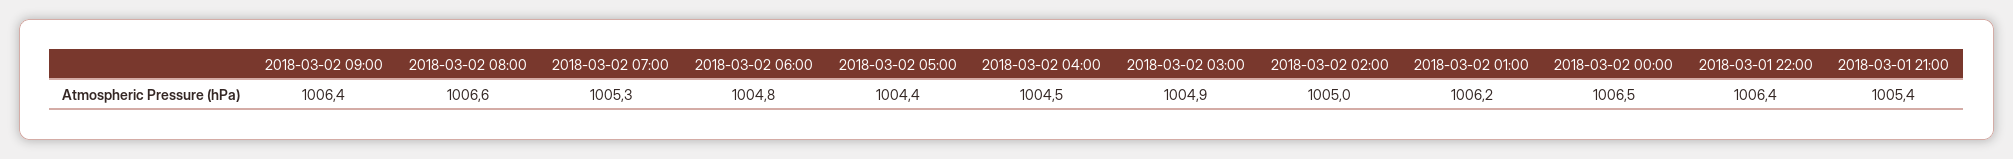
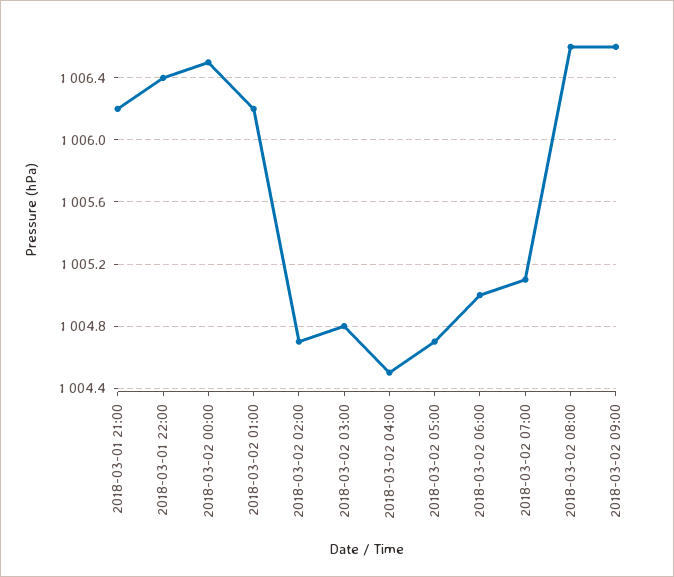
2018-03-02 09:00: 1006.4 -> 1006.6
2018-03-02 07:00: 1005.3 -> 1005.1
2018-03-02 06:00: 1004.8 -> 1005
2018-03-02 05:00: 1004.4 -> 1004.7
2018-03-02 03:00: 1004.9 -> 1004.8
2018-03-02 02:00: 1005 -> 1004.7
2018-03-01 21:00: 1005.4 -> 1006.2

